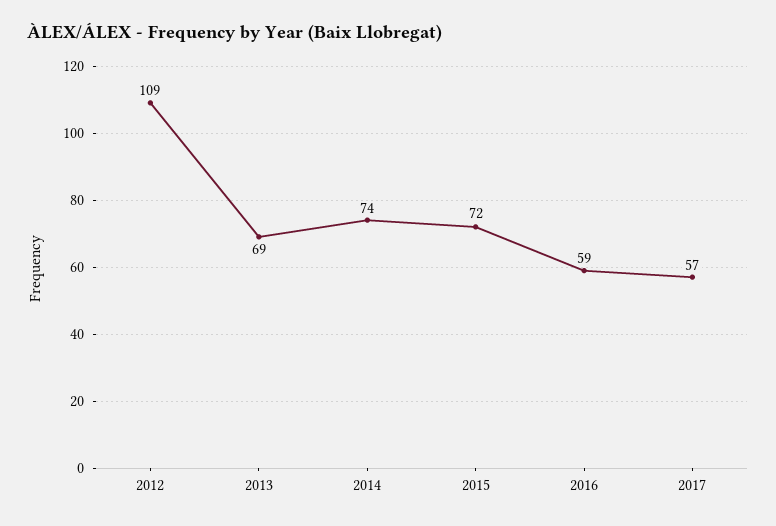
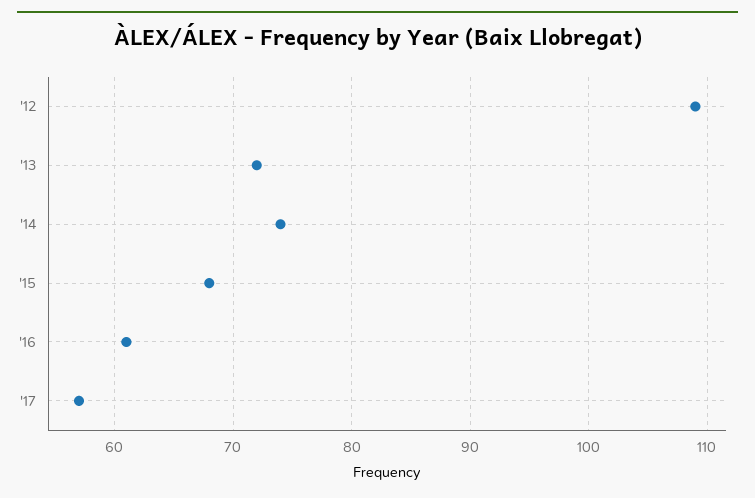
2013: 69 -> 72
2015: 72 -> 68
2016: 59 -> 61

